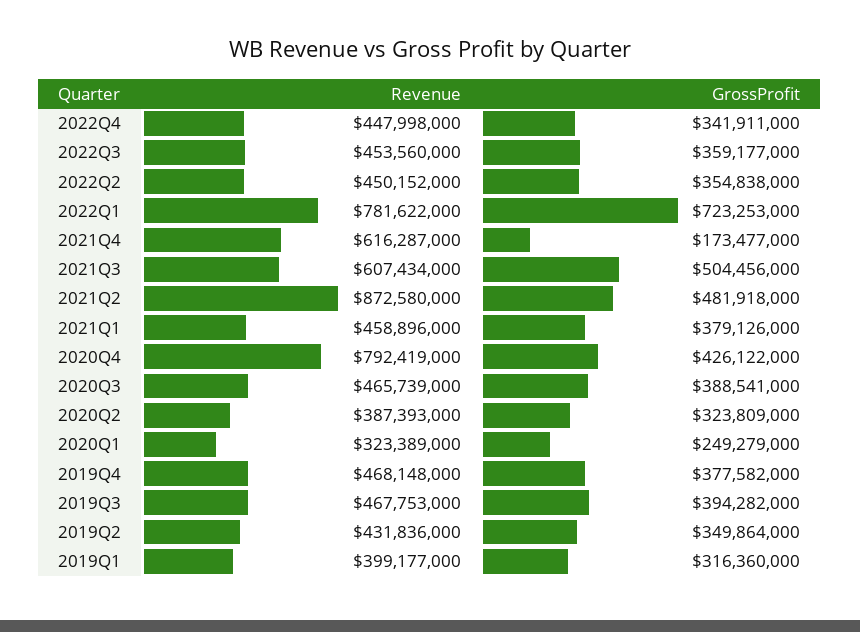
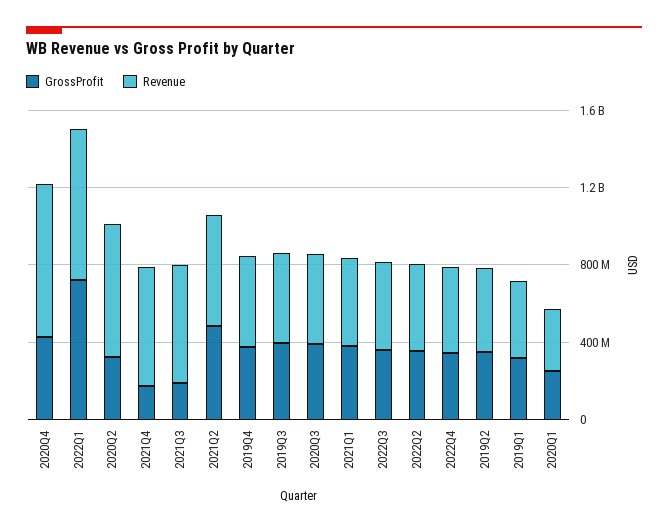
GrossProfit, 2021Q3: 504456000 -> 200000000
Revenue, 2021Q2: 872580000 -> 600000000
Revenue, 2020Q2: 387393000 -> 700000000

